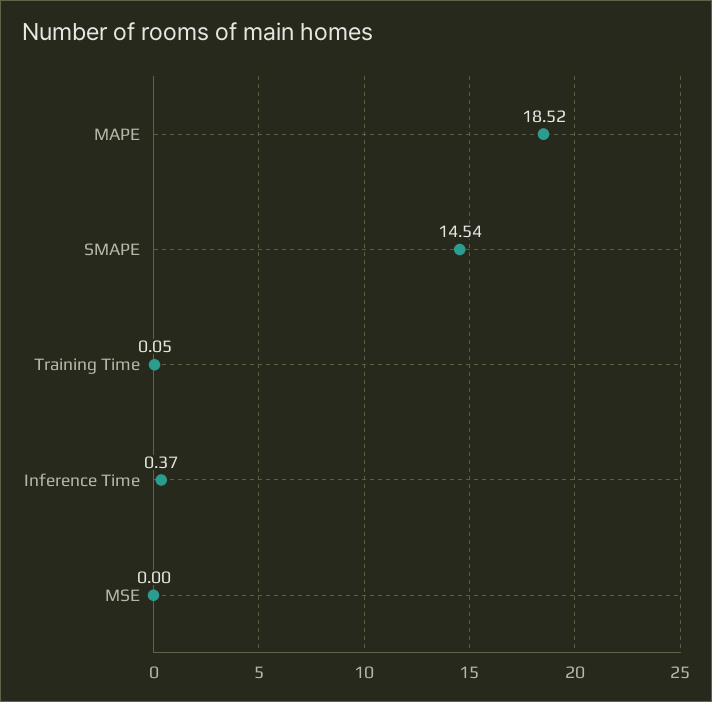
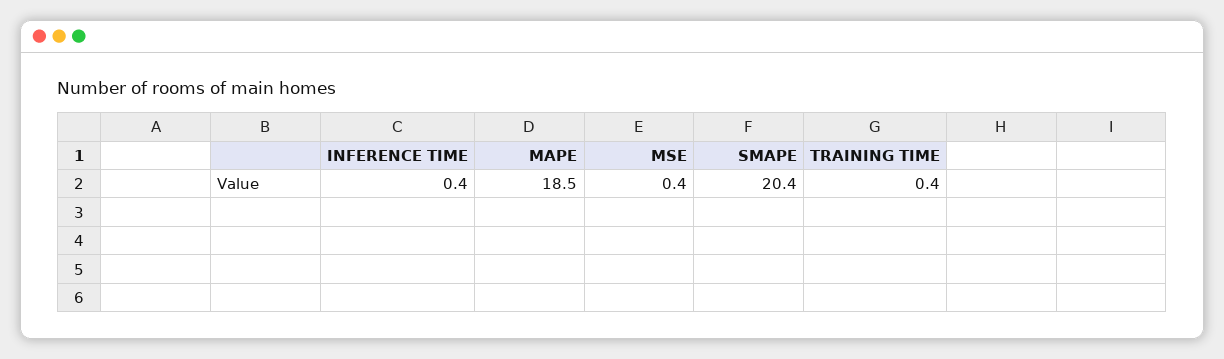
SMAPE: 14.54 -> 20.4
Training Time: 0.05 -> 0.4
MSE: 0 -> 0.4

